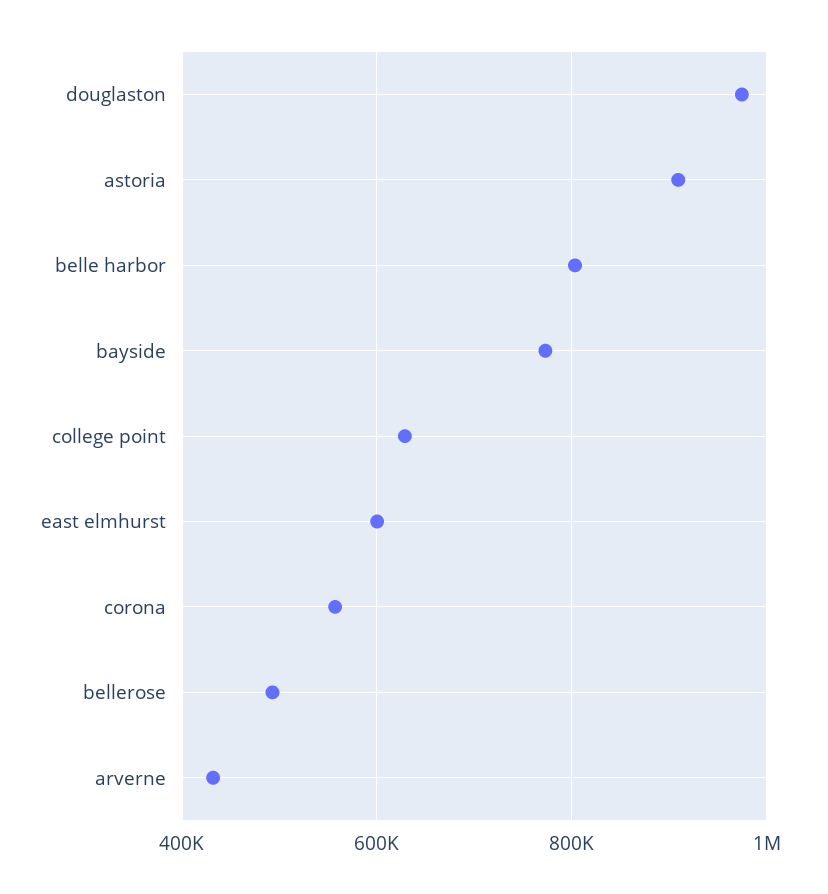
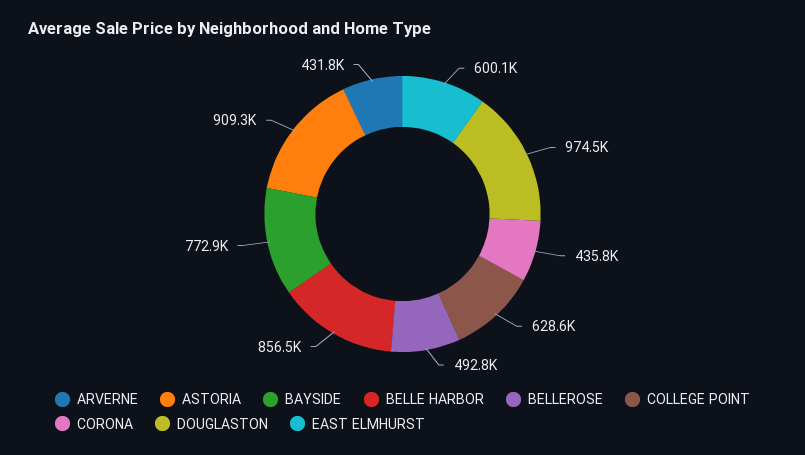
belle harbor: 800000 -> 856500
corona: 560000 -> 435800

